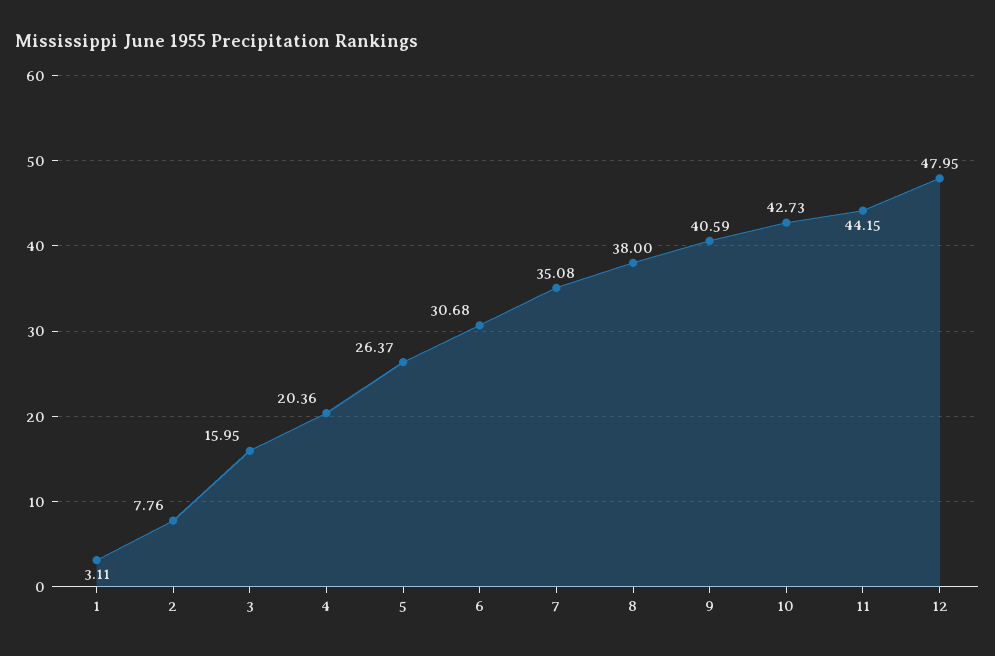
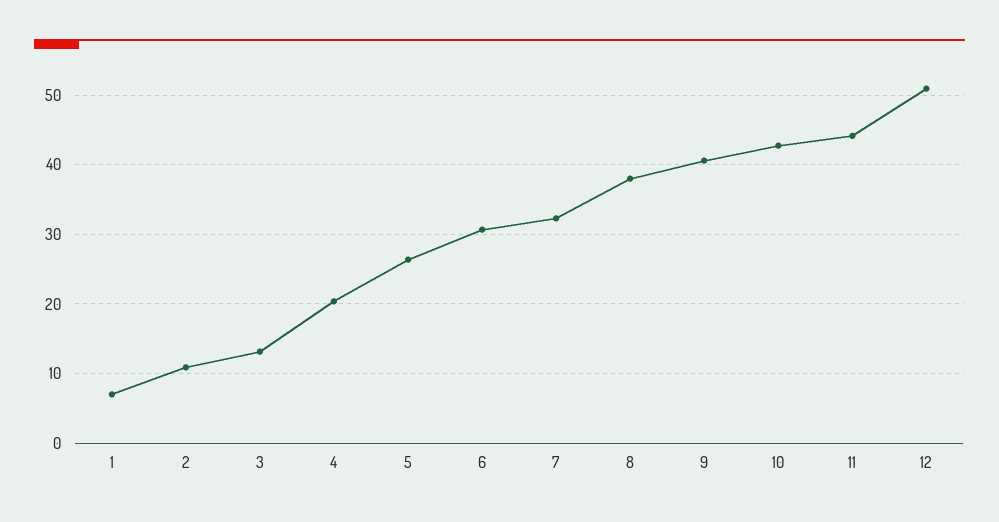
1: 3.11 -> 7
2: 7.76 -> 11
3: 15.95 -> 13
7: 35.08 -> 32
12: 47.95 -> 51

